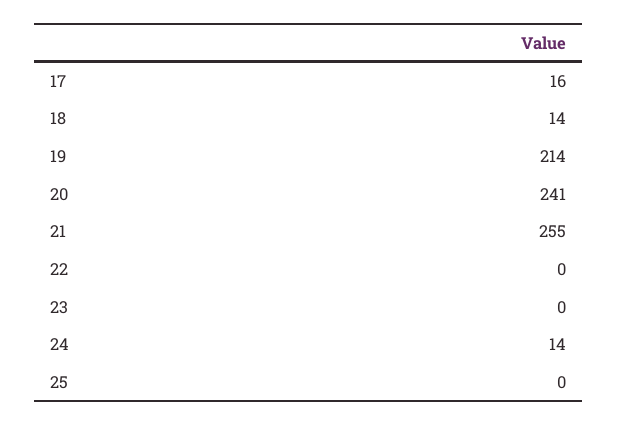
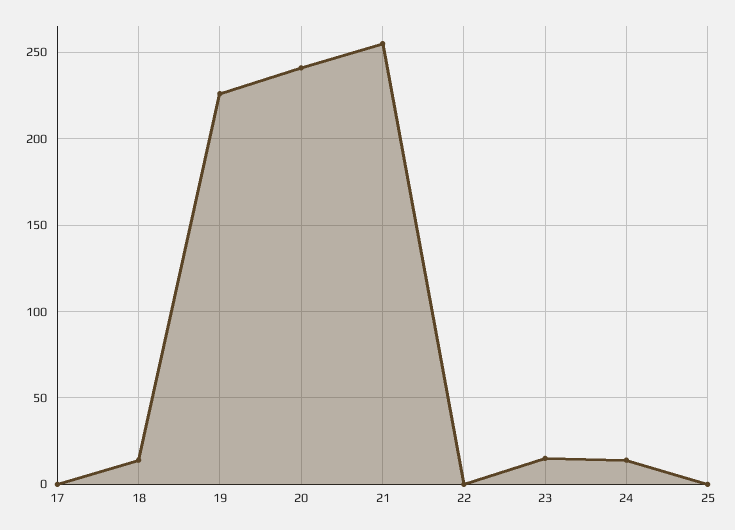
17: 16 -> 0
19: 214 -> 225
23: 0 -> 15

